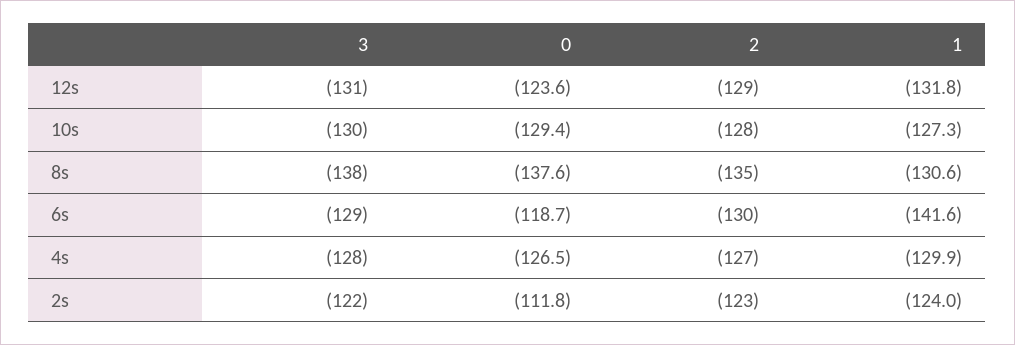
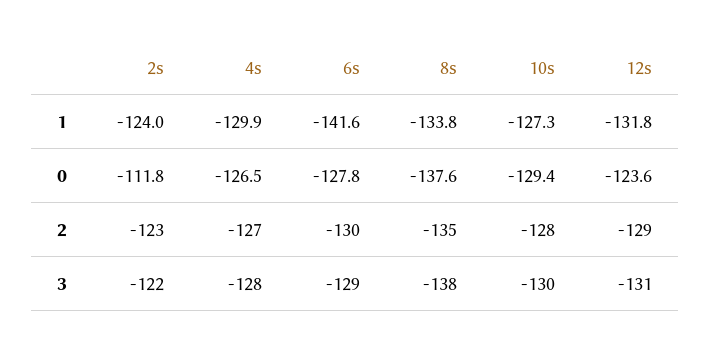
1, 8s: -130.6 -> -133.8
0, 6s: -118.7 -> -127.8

